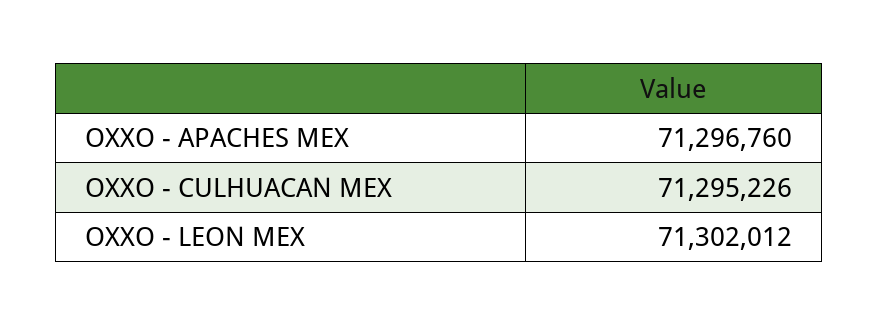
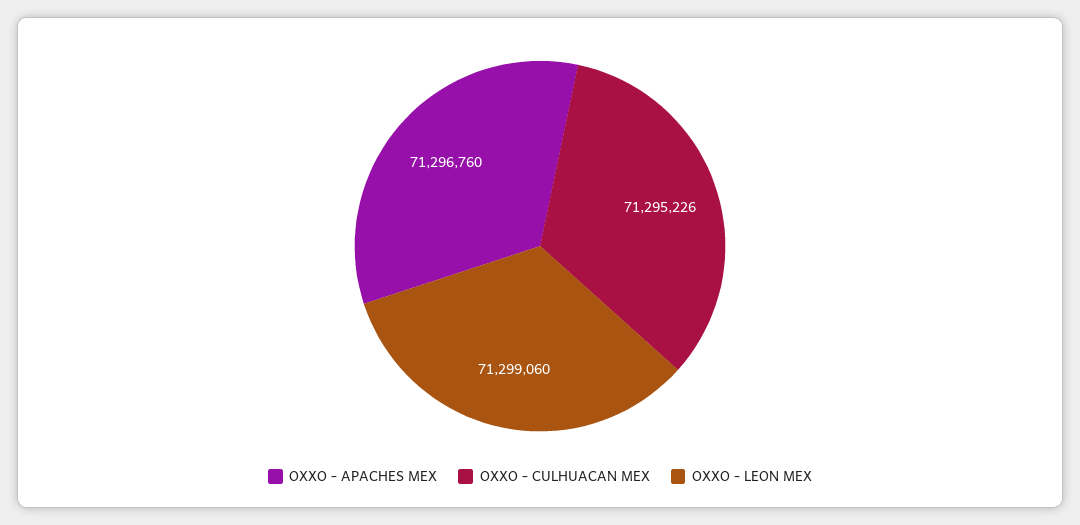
OXXO - LEON MEX: 71302012 -> 71299060

